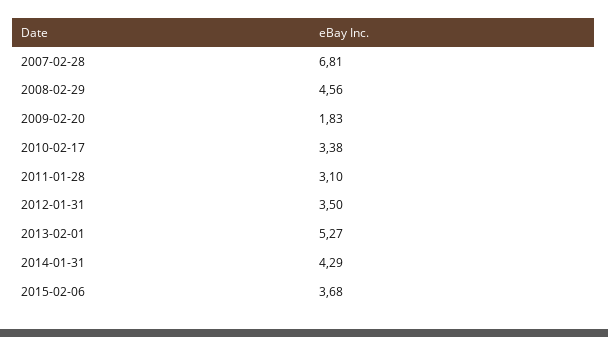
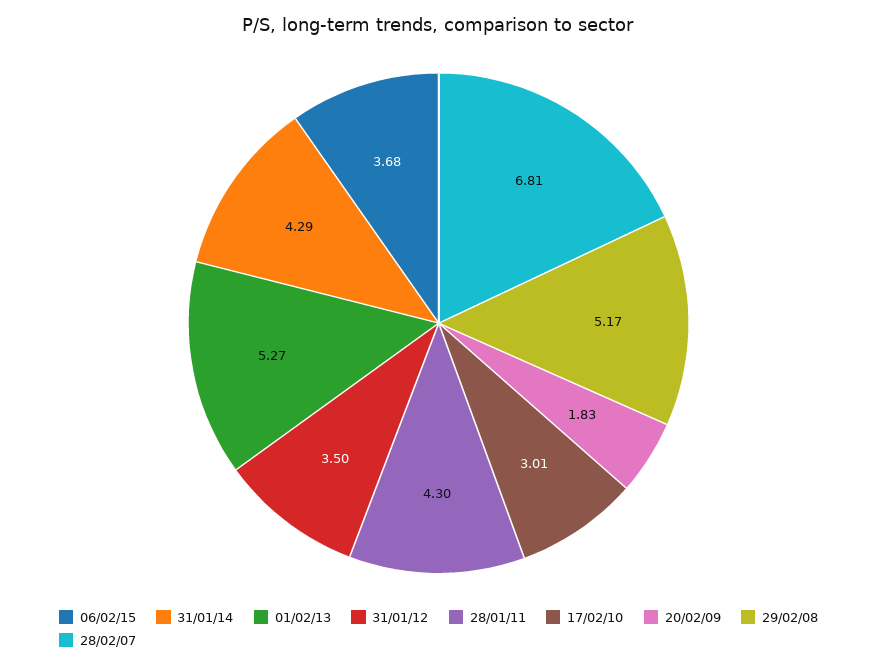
2008-02-29: 4.56 -> 5.17
2010-02-17: 3.38 -> 3.01
2011-01-28: 3.1 -> 4.3

